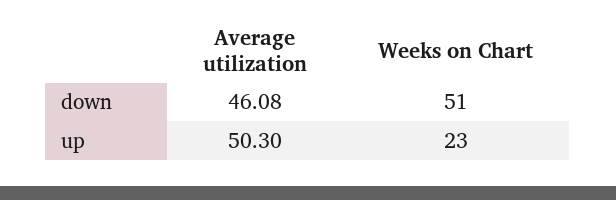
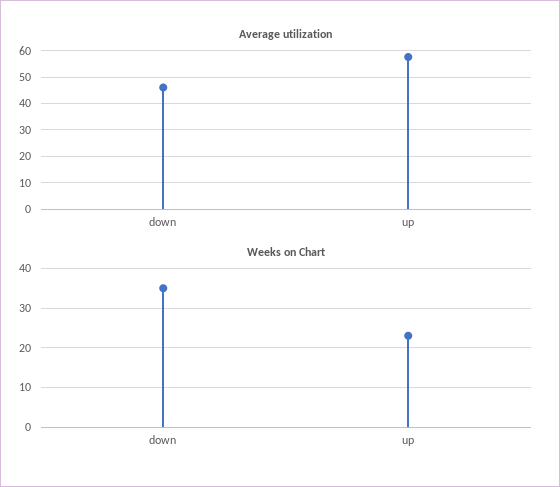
Weeks on Chart, down: 51 -> 35
Average utilization, up: 50.3 -> 57.5

